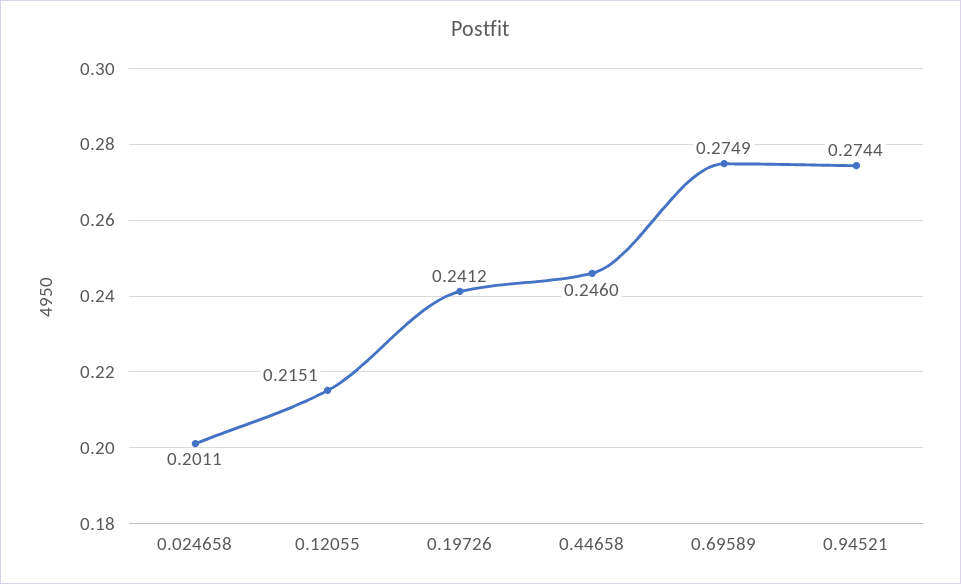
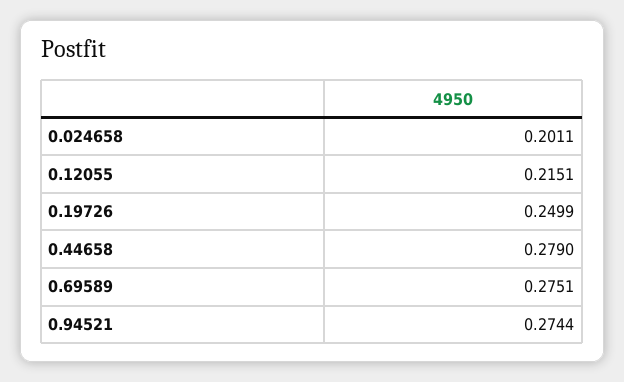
0.19726: 0.2412 -> 0.2499
0.44658: 0.246 -> 0.279
0.69589: 0.2749 -> 0.2751

